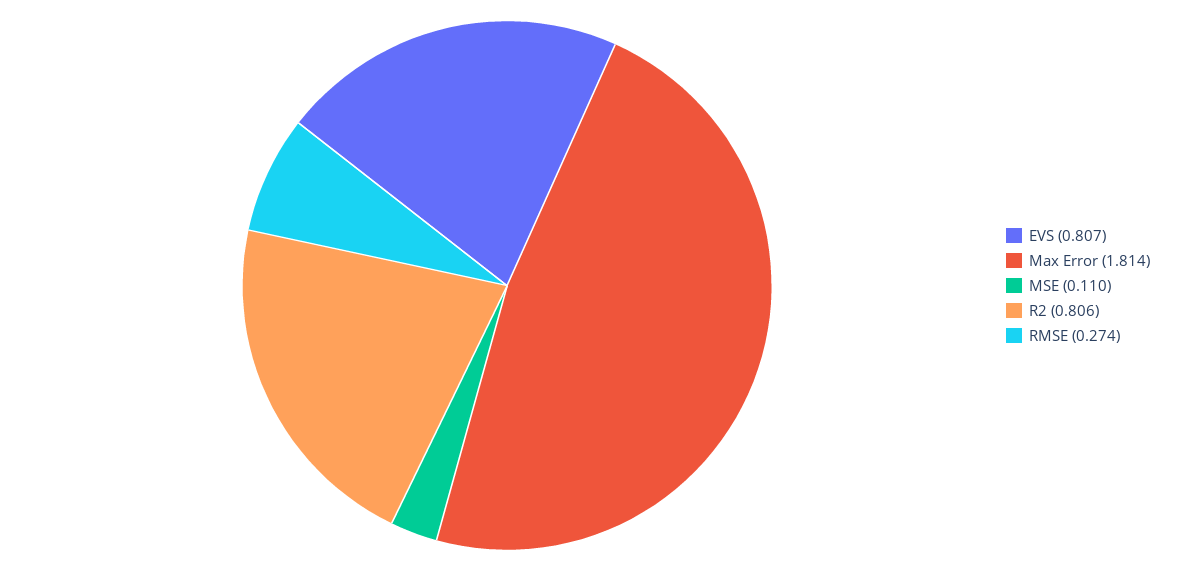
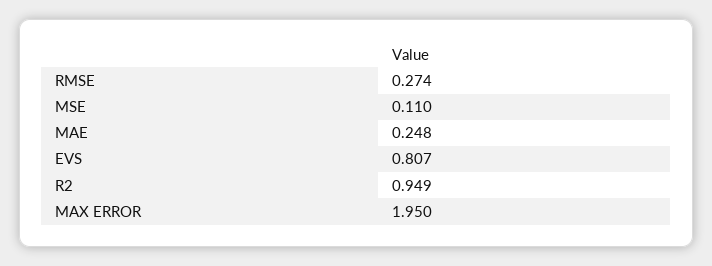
Max Error: 1.814 -> 1.95
R2: 0.806 -> 0.949
MAE: none -> 0.248

